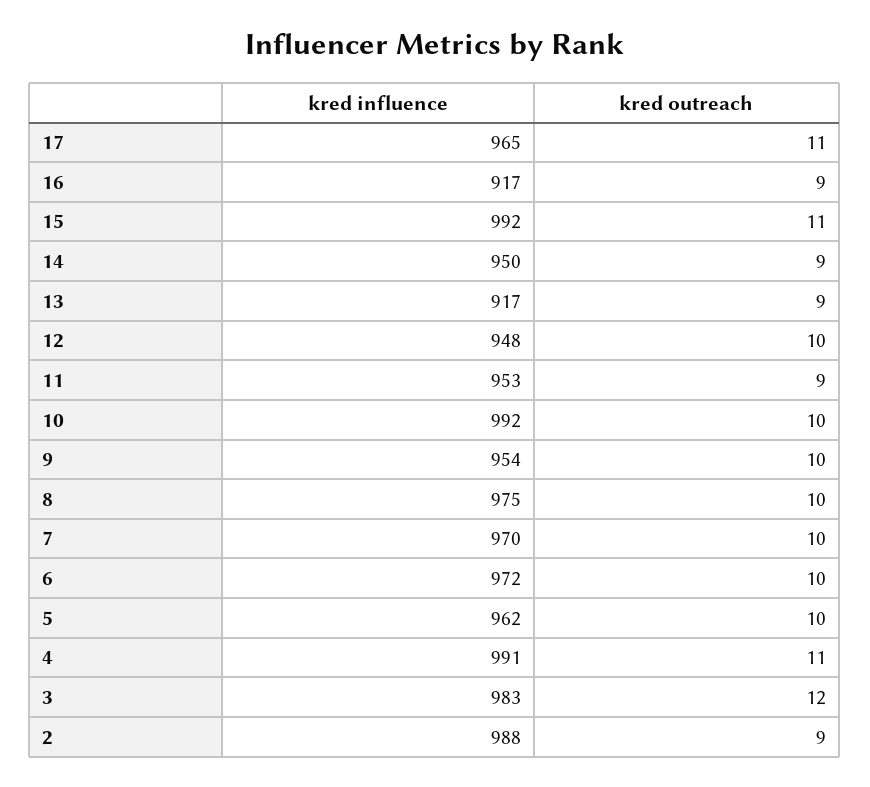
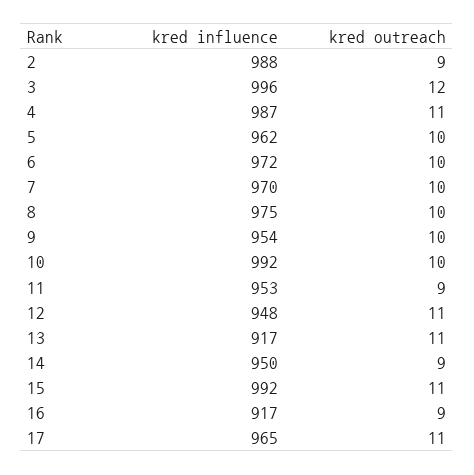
kred outreach, 13: 9 -> 11
kred outreach, 12: 10 -> 11
kred influence, 4: 991 -> 987
kred influence, 3: 983 -> 996

